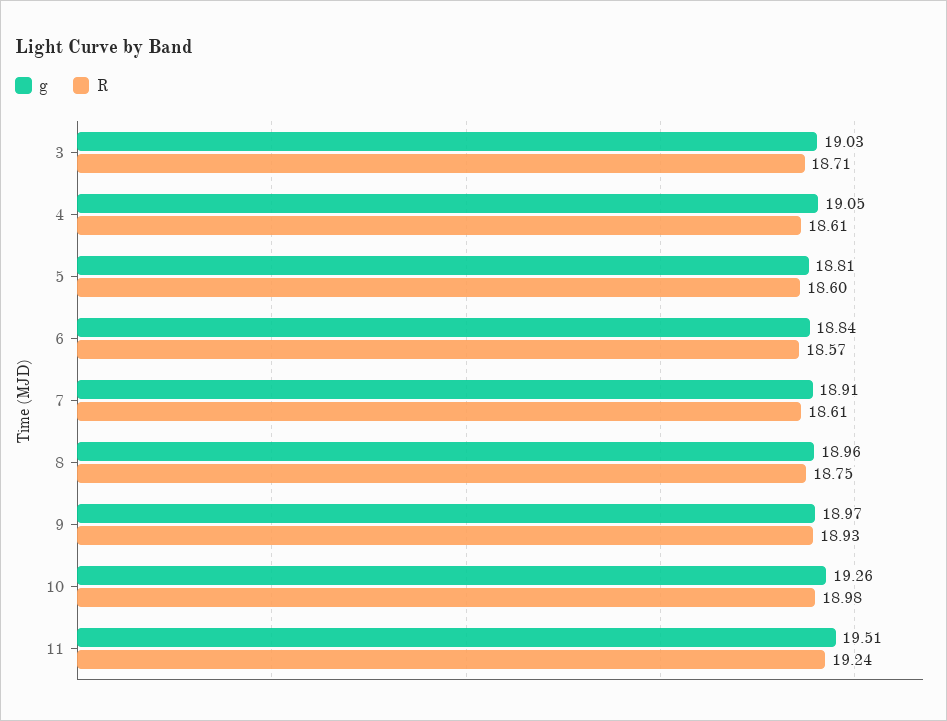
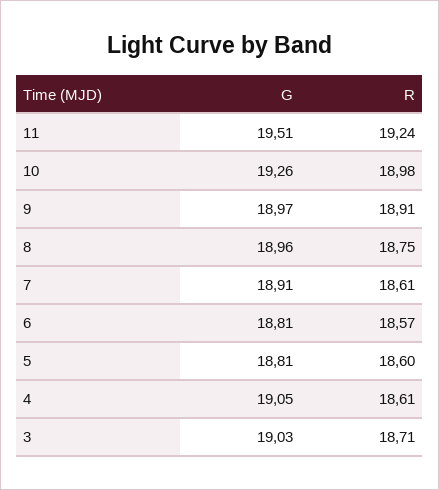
g, 6: 18.84 -> 18.81
R, 9: 18.93 -> 18.91

